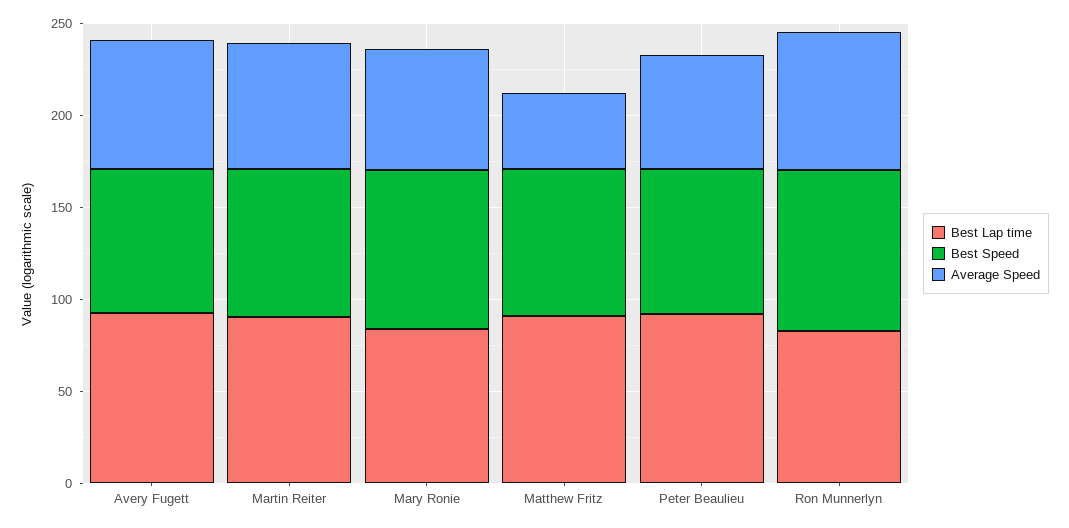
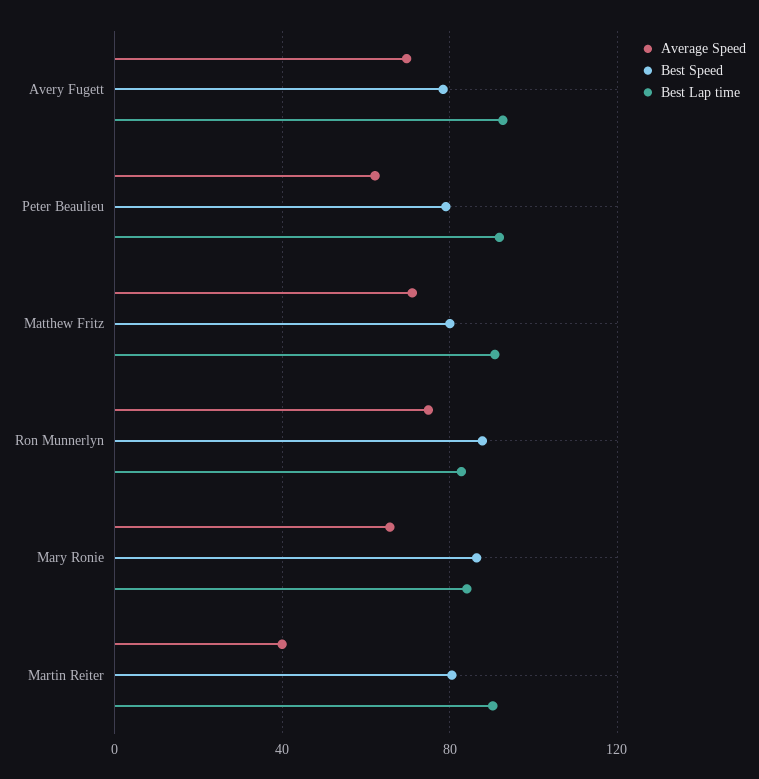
Average Speed, Martin Reiter: 70 -> 40
Average Speed, Matthew Fritz: 40 -> 70

